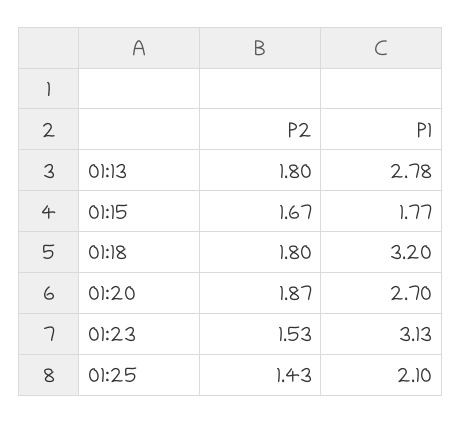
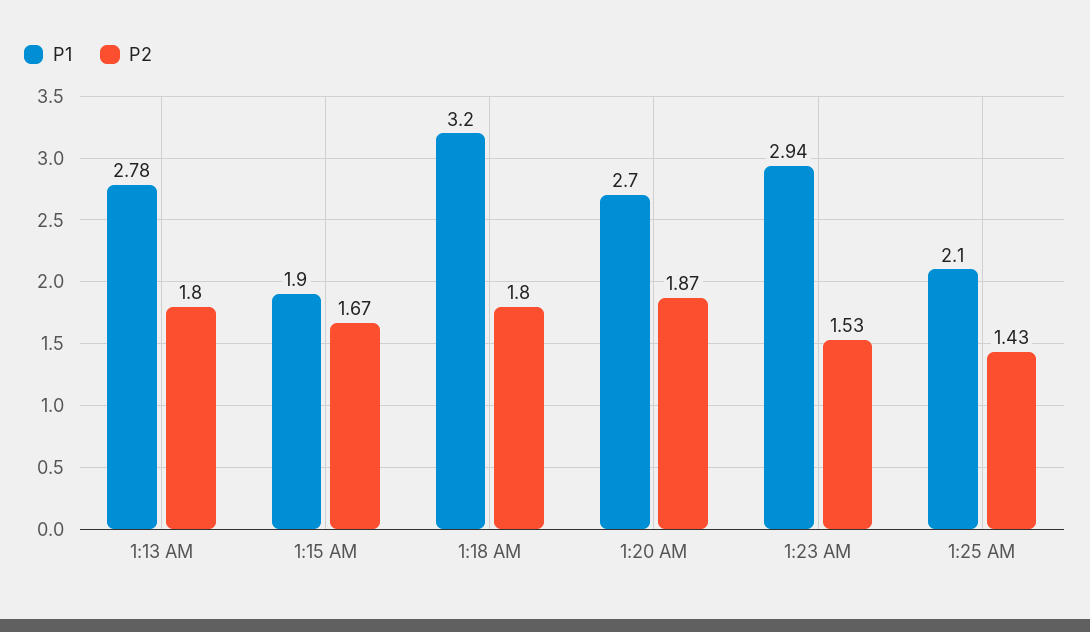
P1, 01:15: 1.77 -> 1.9
P1, 01:23: 3.13 -> 2.94

